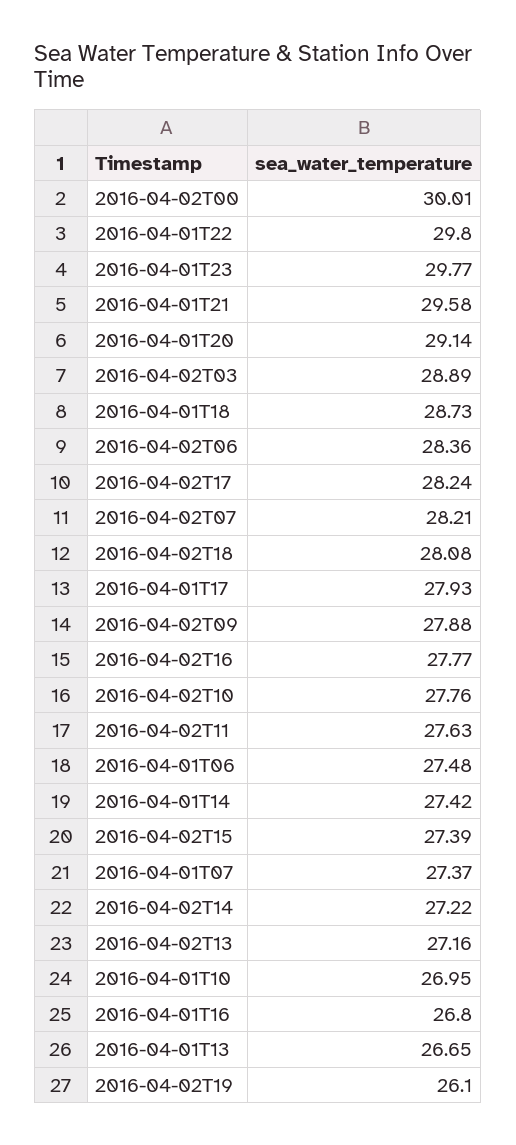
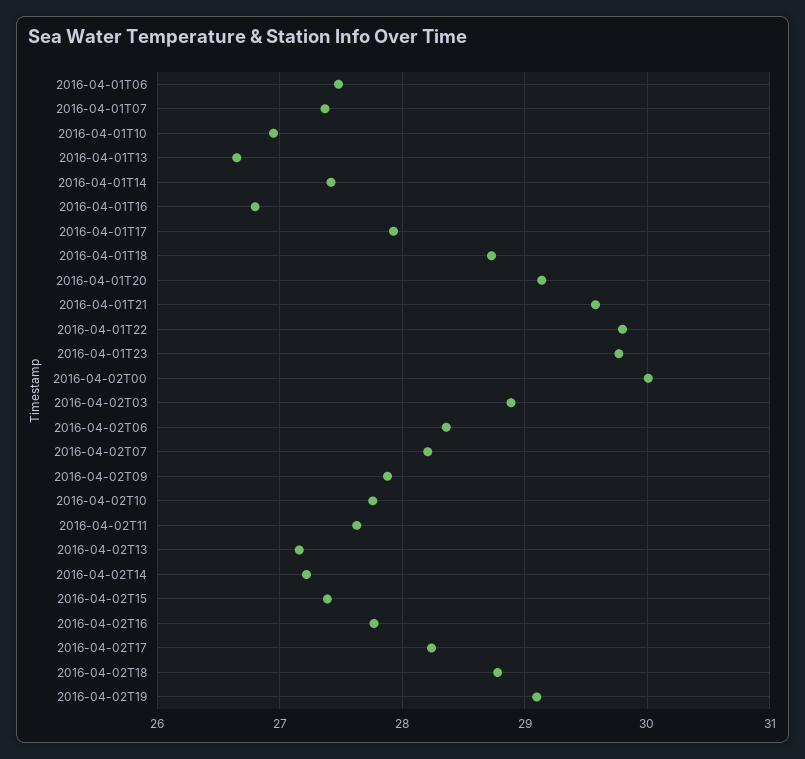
2016-04-02T18: 28.08 -> 28.8
2016-04-02T19: 26.1 -> 29.1

